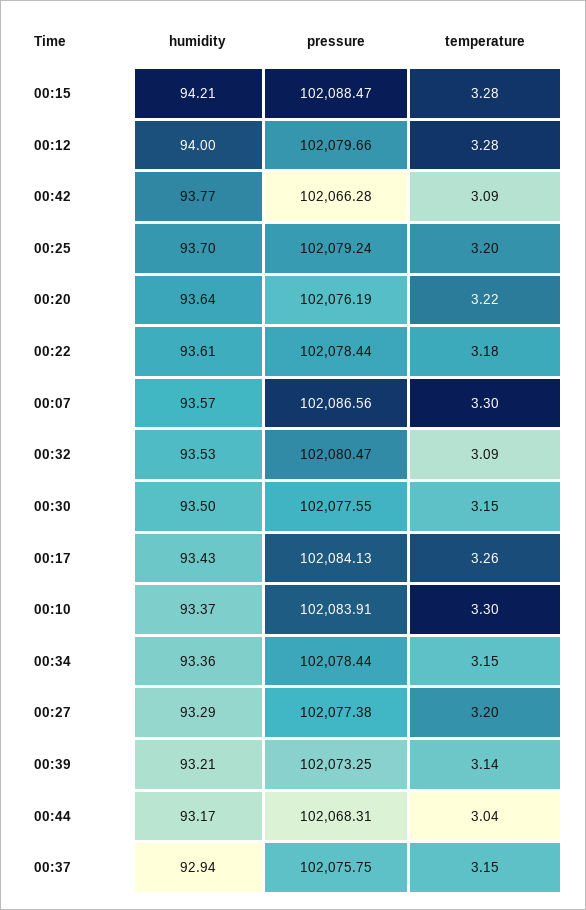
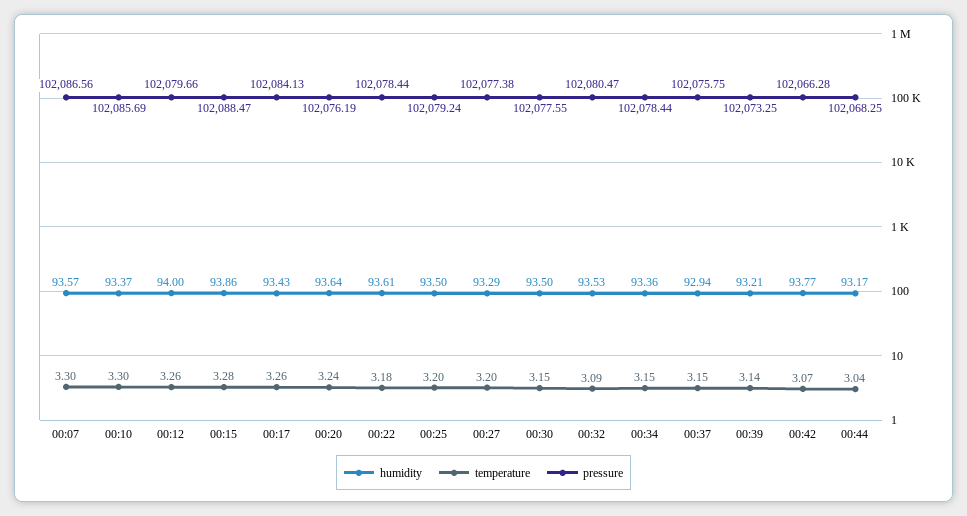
humidity, 00:15: 94.21 -> 93.86
temperature, 00:12: 3.28 -> 3.26
temperature, 00:42: 3.09 -> 3.07
humidity, 00:25: 93.7 -> 93.5
temperature, 00:20: 3.22 -> 3.24
pressure, 00:10: 102083.91 -> 102085.69
pressure, 00:44: 102068.31 -> 102068.25

